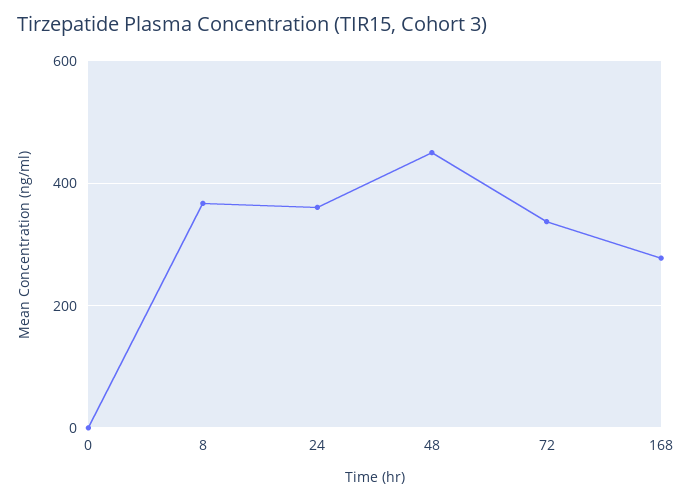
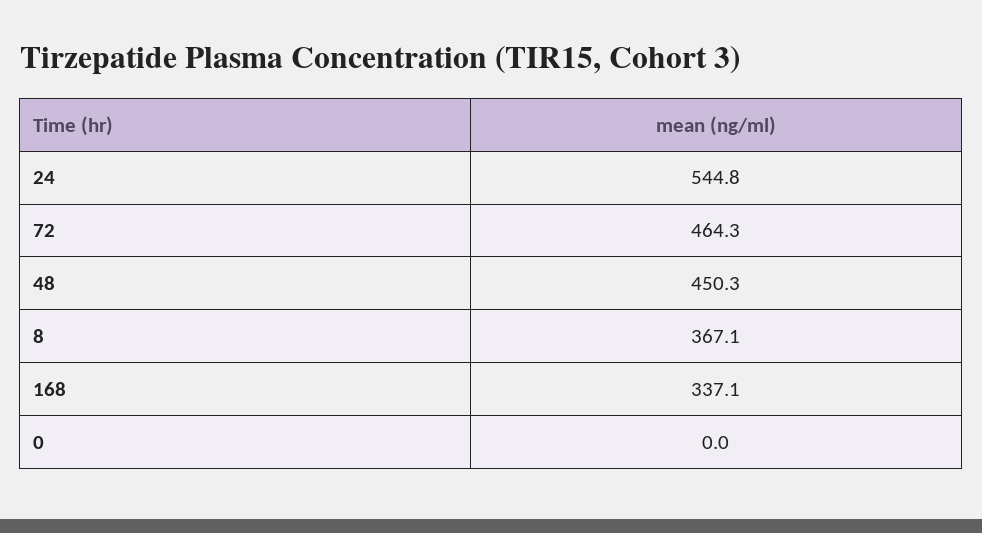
24: 360 -> 544.8
72: 340 -> 464.3
168: 280 -> 337.1

